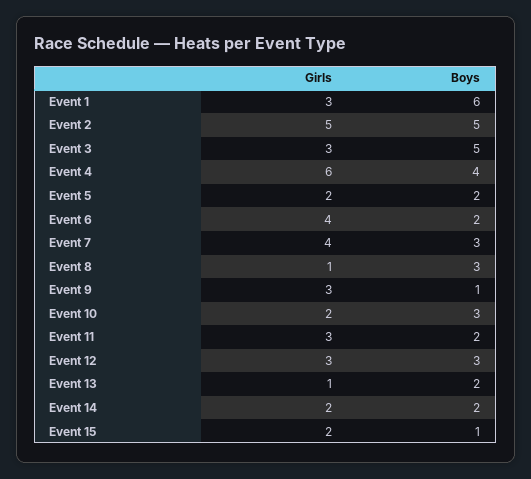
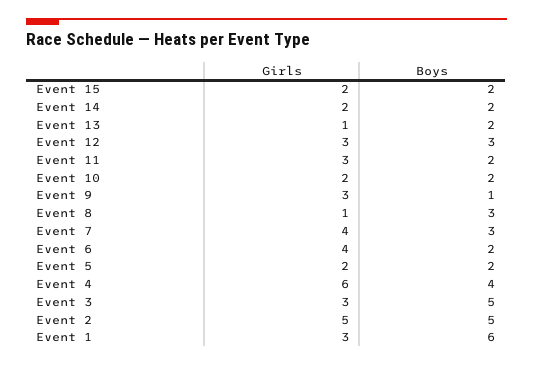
Boys, Event 10: 3 -> 2
Boys, Event 15: 1 -> 2

